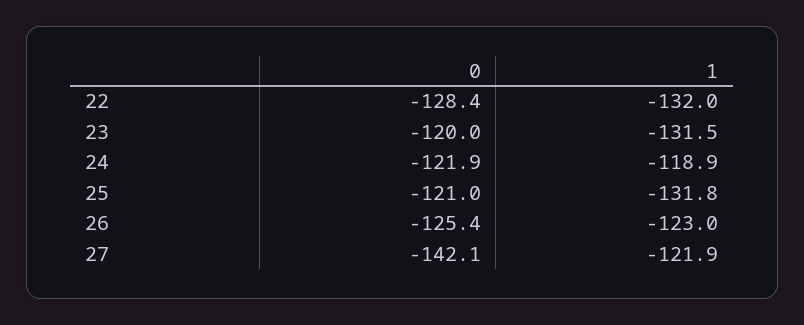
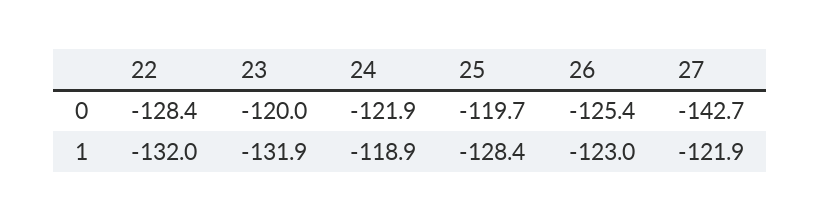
1, 23: -131.5 -> -131.9
0, 25: -121 -> -119.7
1, 25: -131.8 -> -128.4
0, 27: -142.1 -> -142.7

